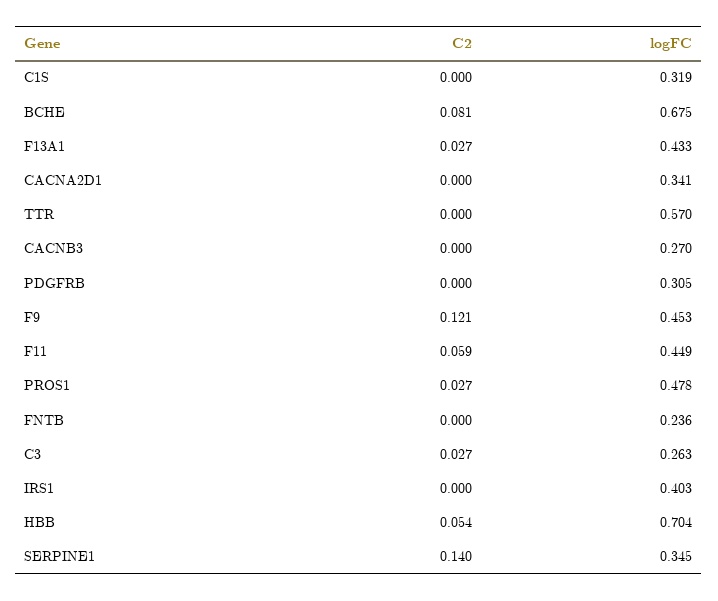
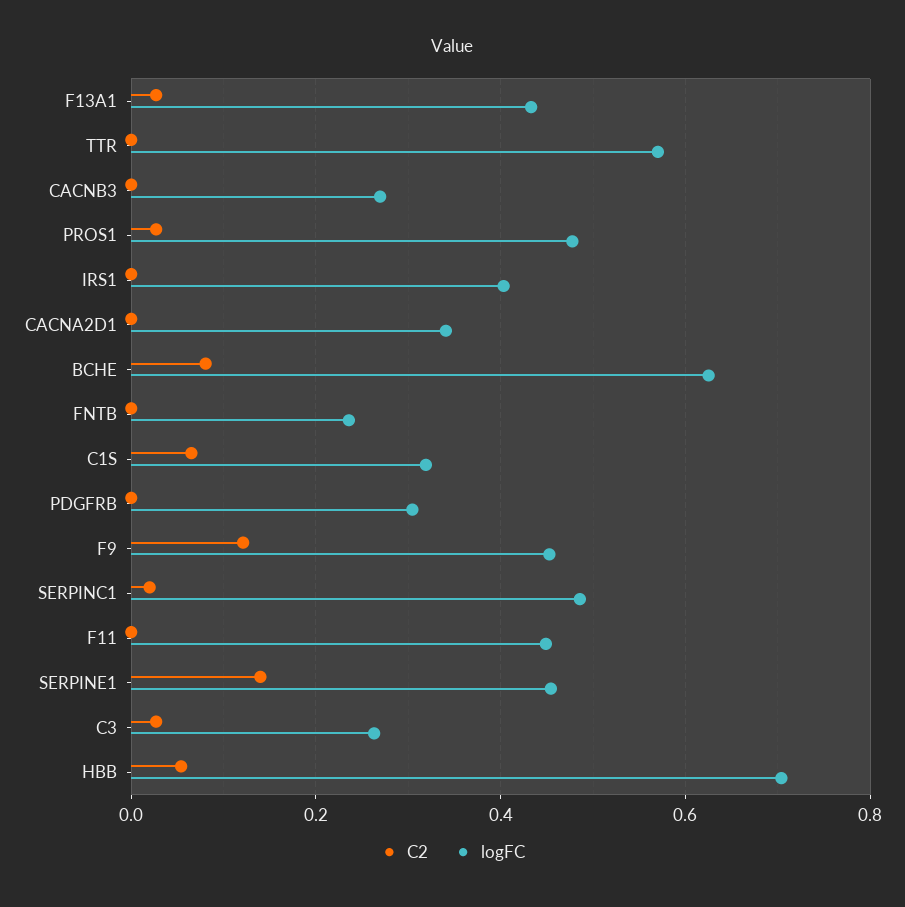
C2, C1S: 0 -> 0.06
logFC, BCHE: 0.675 -> 0.62
C2, F11: 0.059 -> 0
logFC, SERPINE1: 0.345 -> 0.46
C2, SERPINC1: none -> 0.02
logFC, SERPINC1: none -> 0.48

